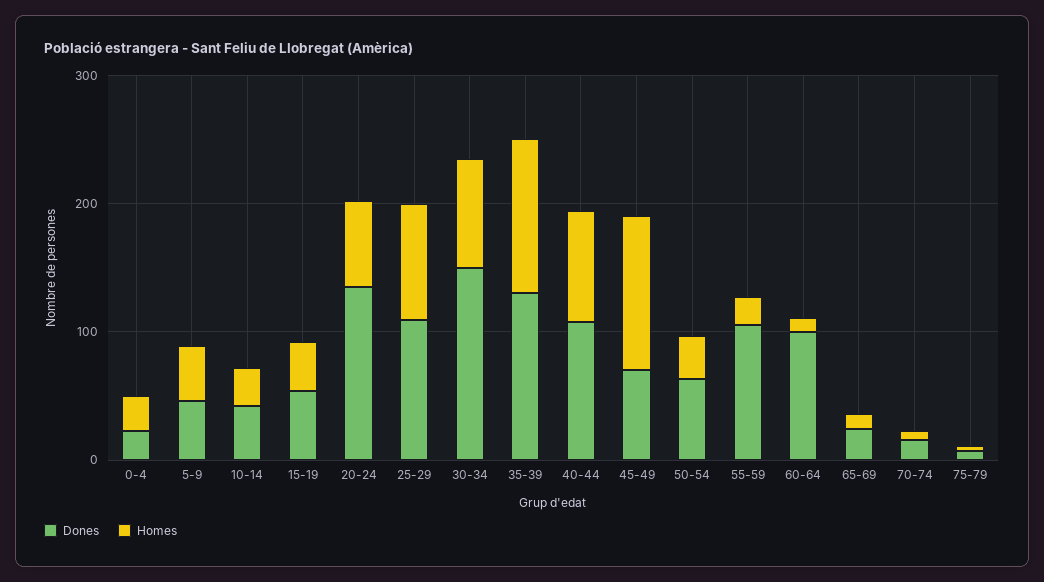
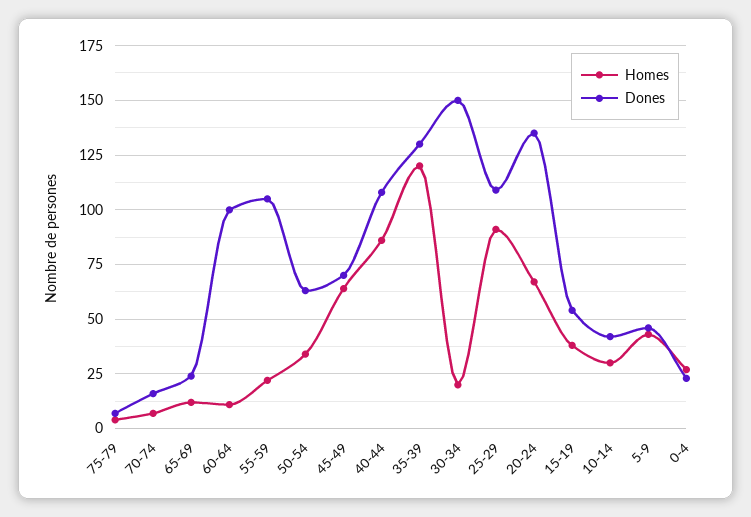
Homes, 30-34: 80 -> 20
Homes, 45-49: 120 -> 65

